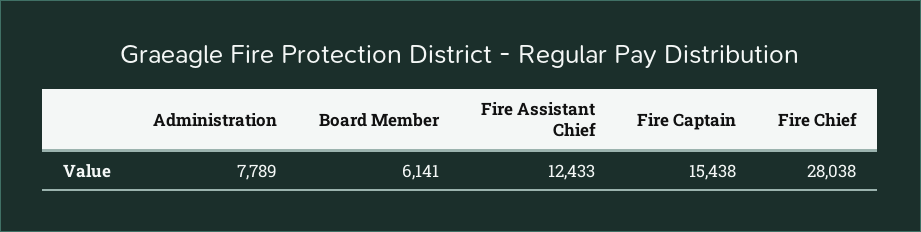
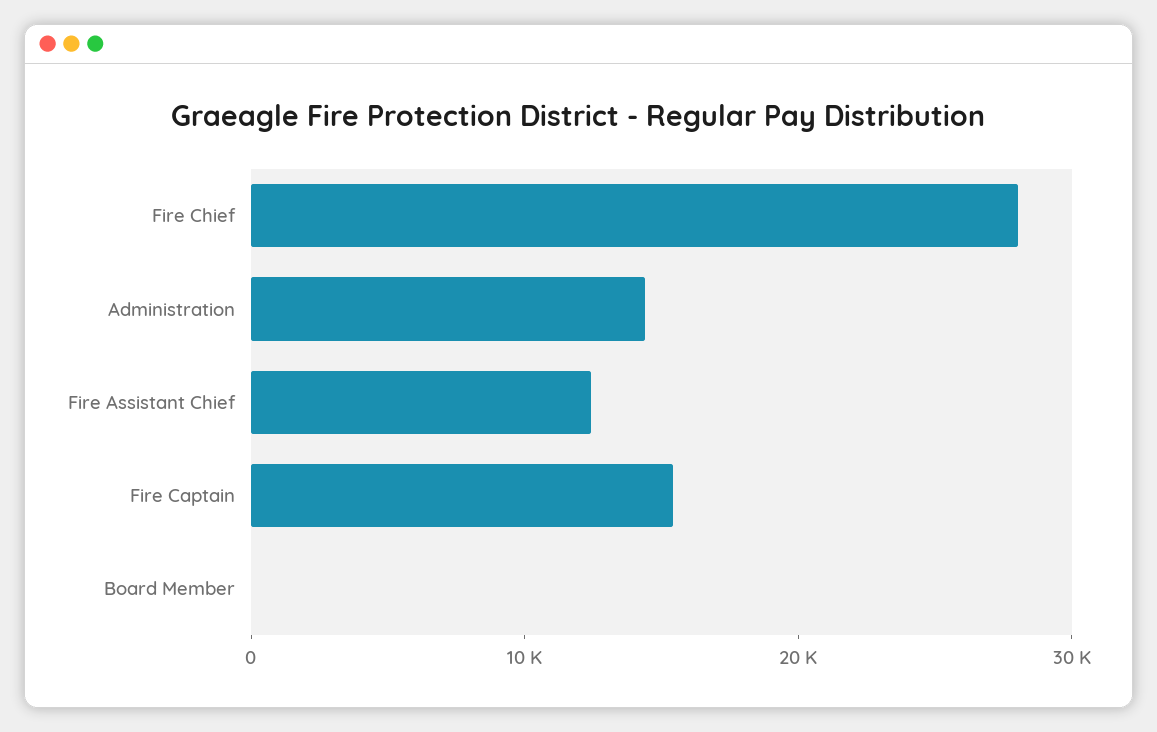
Administration: 7789 -> 14000
Board Member: 6141 -> 0

